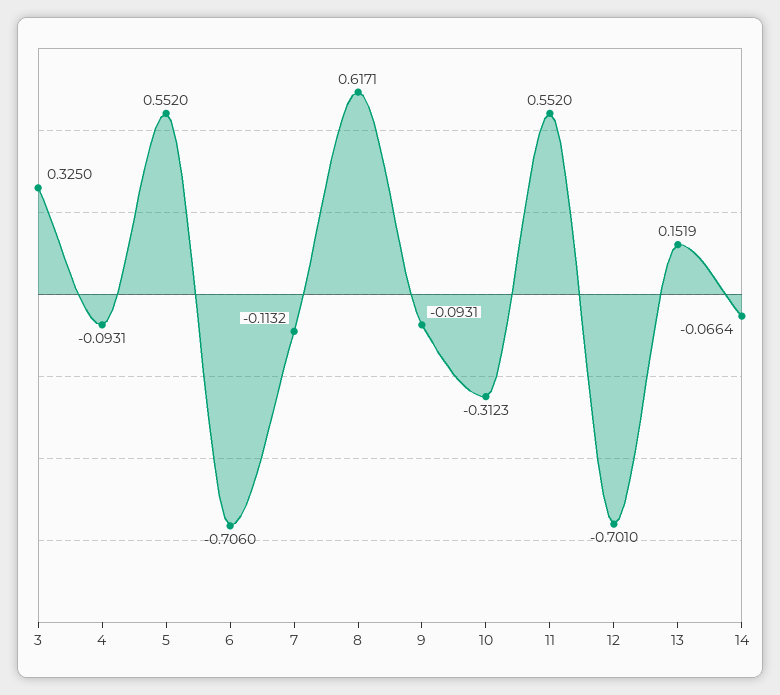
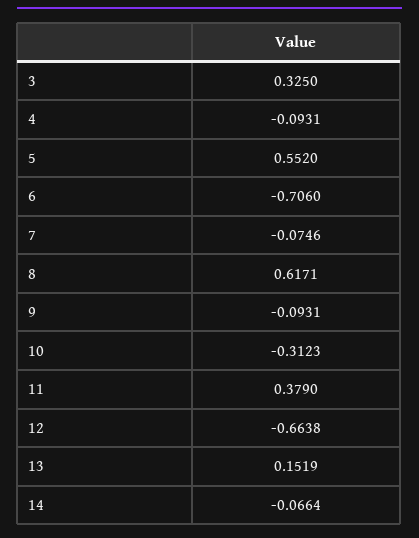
7: -0.1132 -> -0.0746
11: 0.552 -> 0.379
12: -0.701 -> -0.6638

